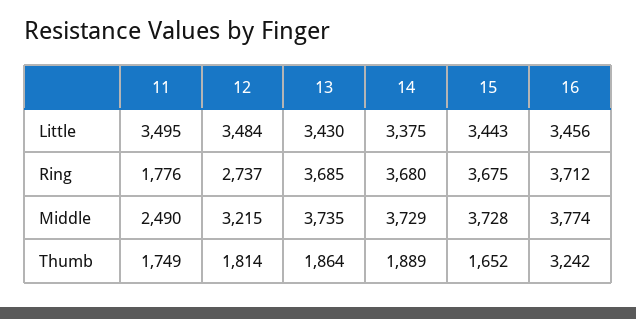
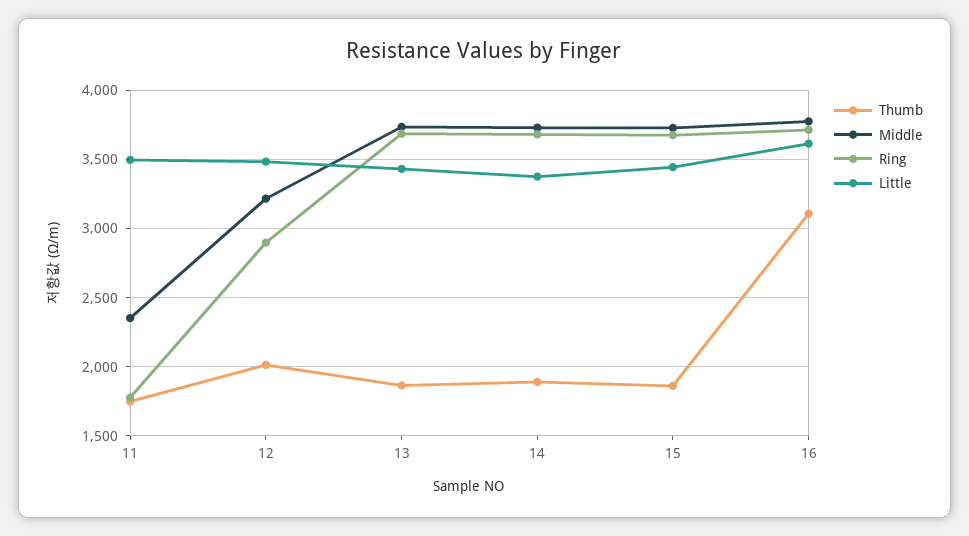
Little, 16: 3456 -> 3600
Ring, 12: 2737 -> 2900
Middle, 11: 2490 -> 2350
Thumb, 12: 1814 -> 2000
Thumb, 15: 1652 -> 1850
Thumb, 16: 3242 -> 3100

